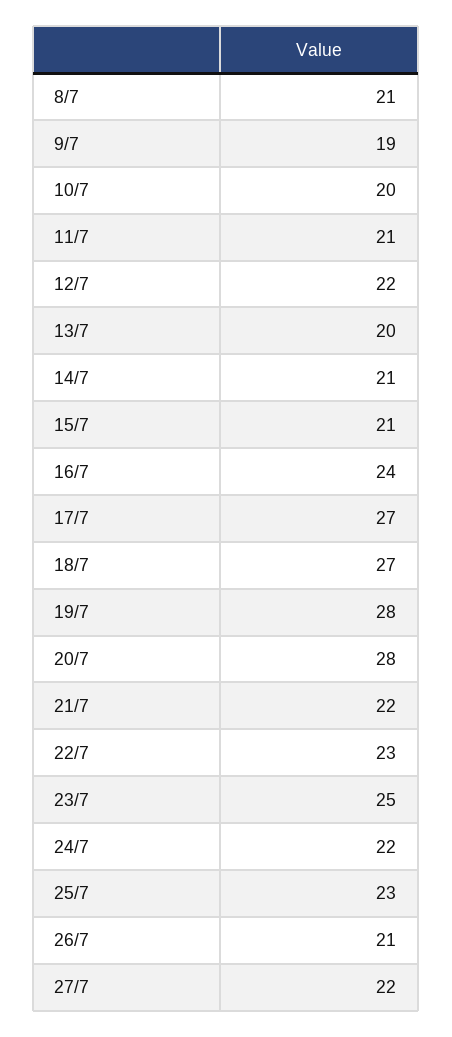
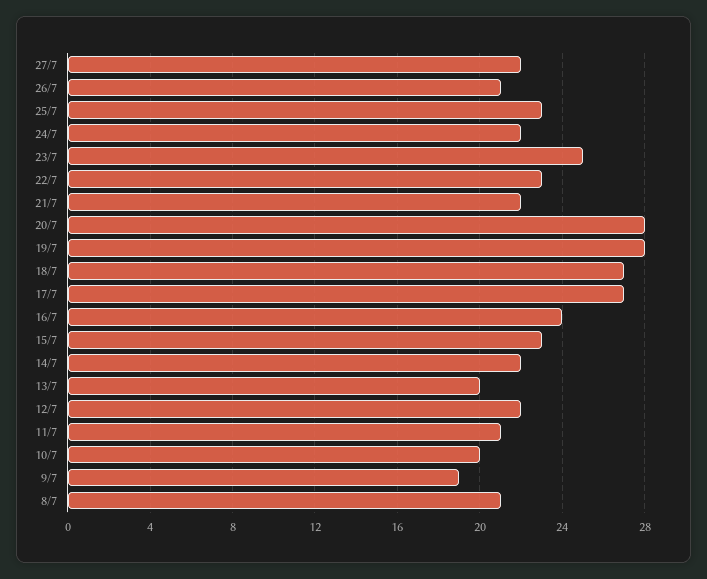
14/7: 21 -> 22
15/7: 21 -> 23

